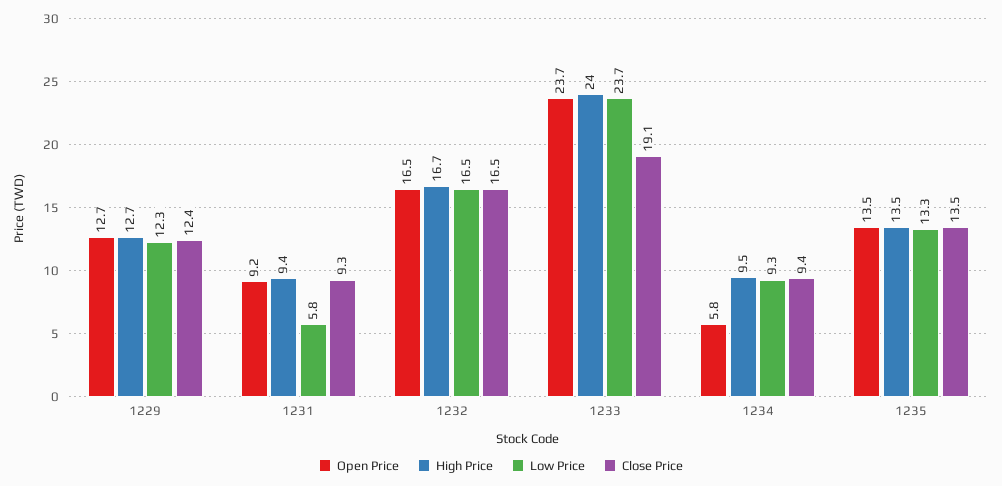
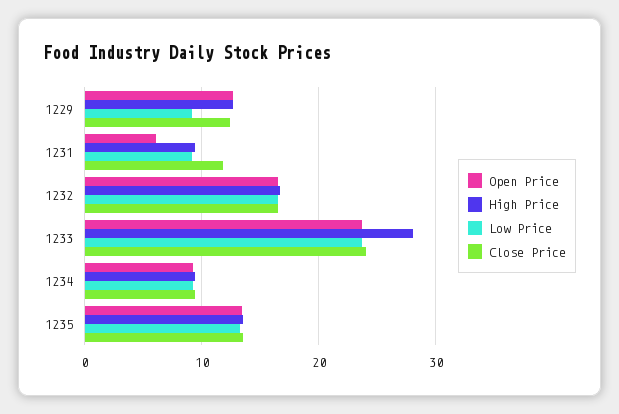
Low Price, 1229: 12.3 -> 9
Open Price, 1231: 9.2 -> 6
Low Price, 1231: 5.8 -> 9
Close Price, 1231: 9.3 -> 12
High Price, 1233: 24 -> 28
Close Price, 1233: 19.1 -> 24
Open Price, 1234: 5.8 -> 9

